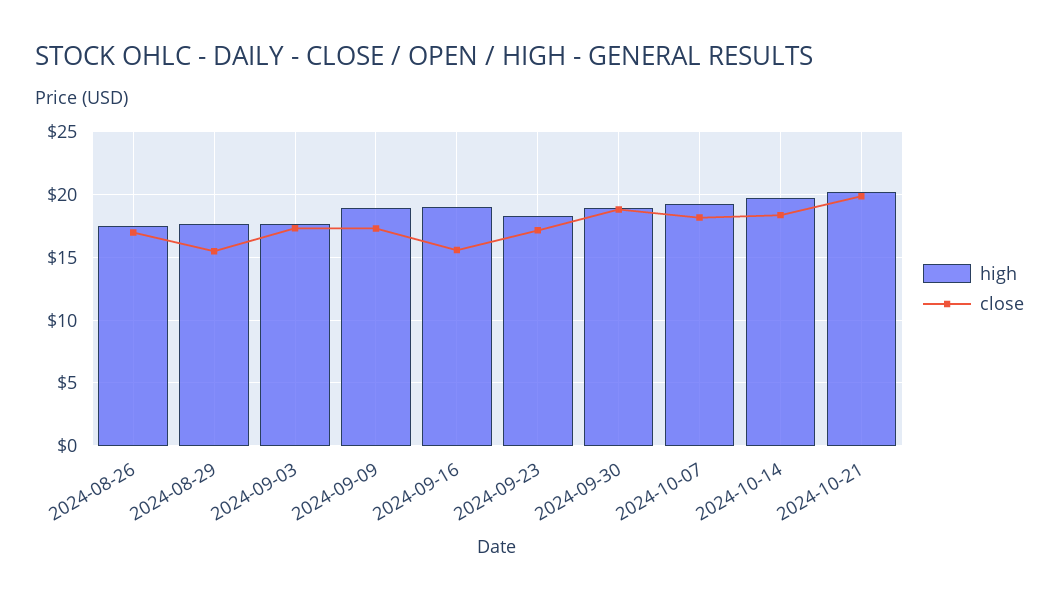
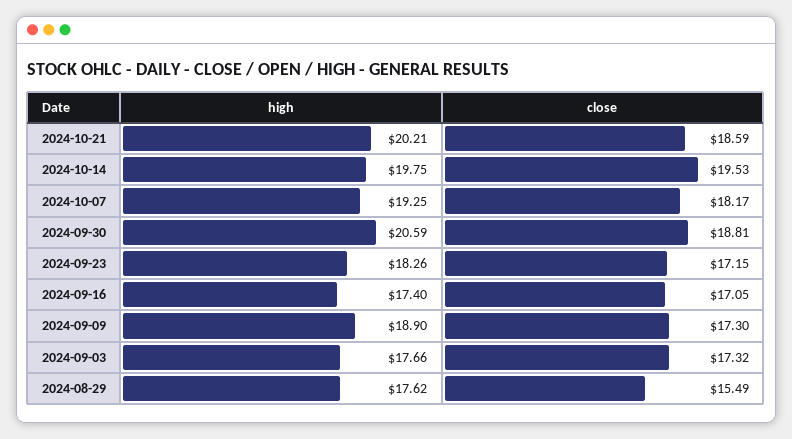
high, 2024-08-26: 17.5 -> none
close, 2024-08-26: 17 -> none
high, 2024-09-16: 19 -> 17.4
close, 2024-09-16: 15.5 -> 17.05
high, 2024-09-30: 19 -> 20.59
close, 2024-10-14: 18.5 -> 19.53
close, 2024-10-21: 20 -> 18.59

